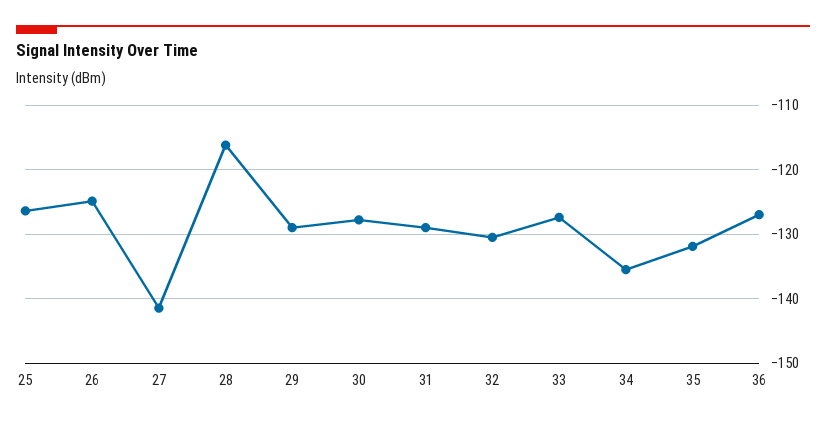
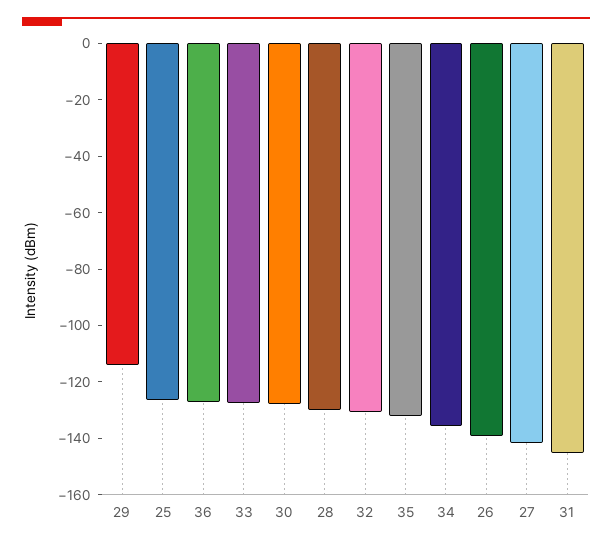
26: -125 -> -140
28: -116 -> -130
29: -129 -> -115
31: -129 -> -145

